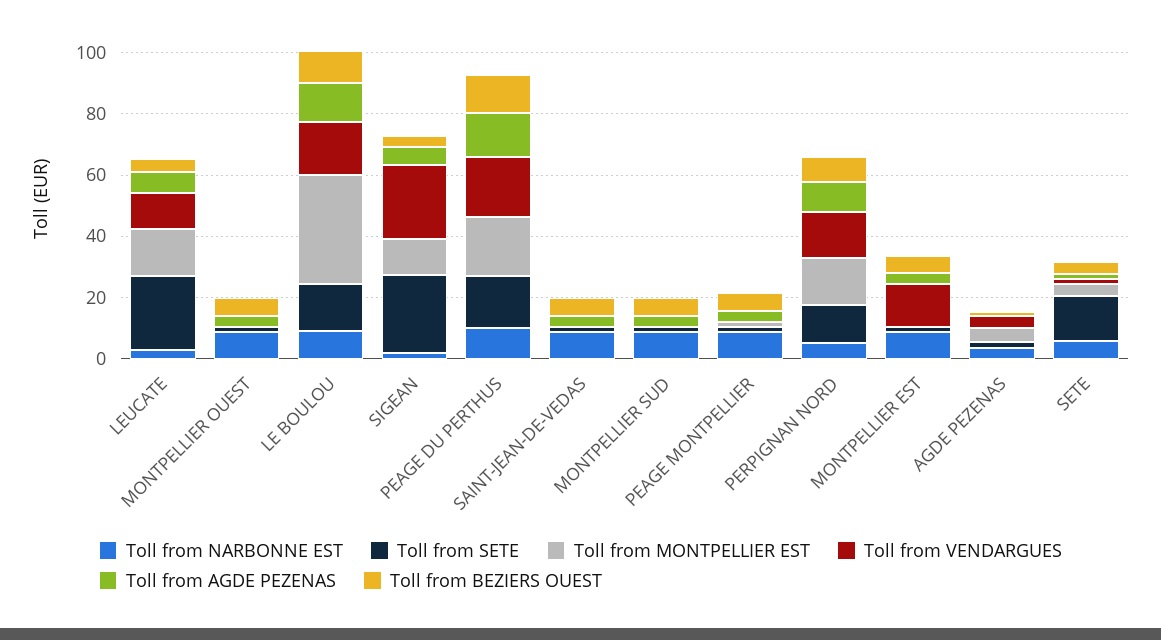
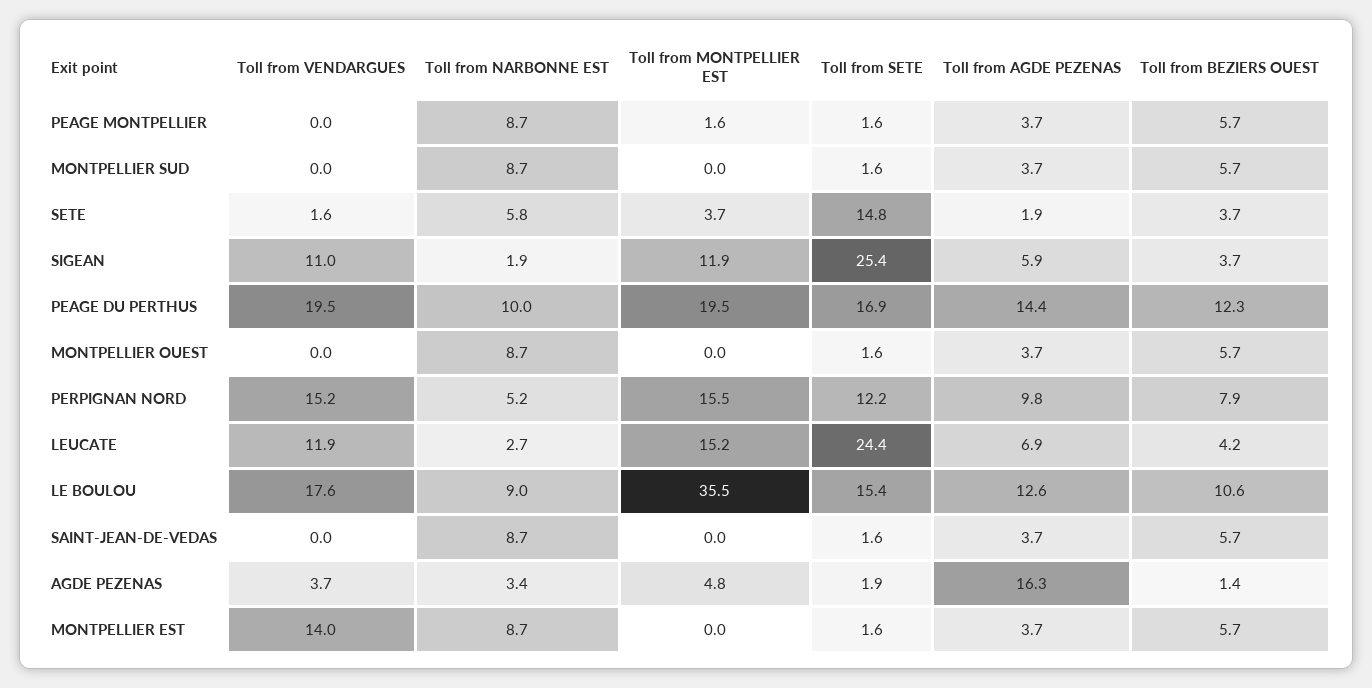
Toll from VENDARGUES, SIGEAN: 25 -> 11
Toll from AGDE PEZENAS, AGDE PEZENAS: 0 -> 16.3

